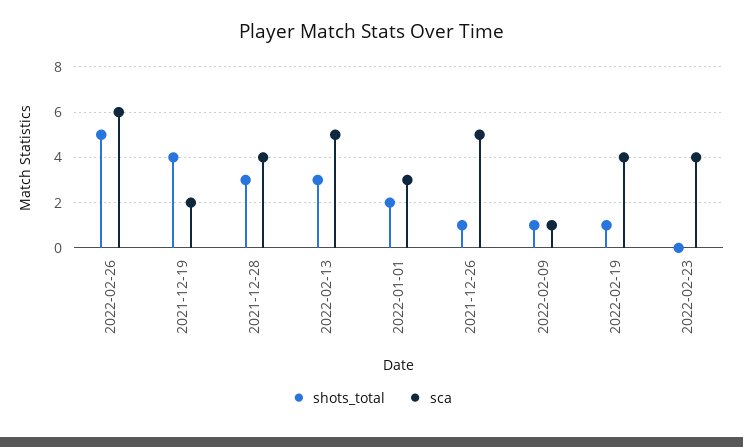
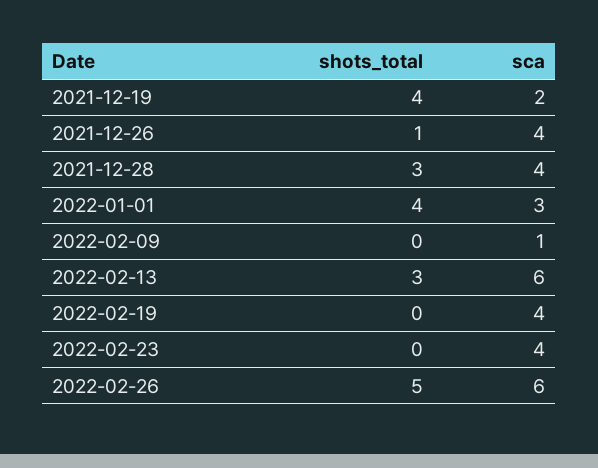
sca, 2022-02-13: 5 -> 6
shots_total, 2022-01-01: 2 -> 4
sca, 2021-12-26: 5 -> 4
shots_total, 2022-02-09: 1 -> 0
shots_total, 2022-02-19: 1 -> 0

